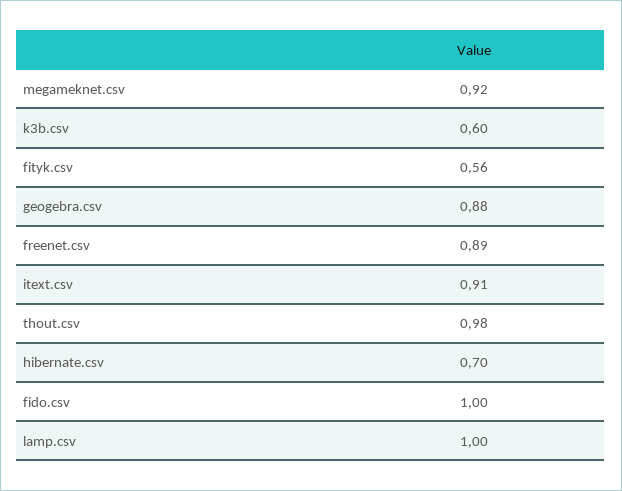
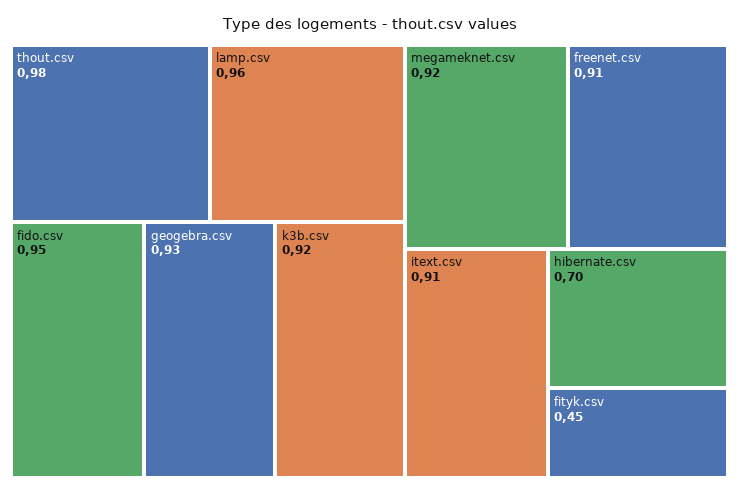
k3b.csv: 0.6 -> 0.92
fityk.csv: 0.56 -> 0.45
geogebra.csv: 0.88 -> 0.93
freenet.csv: 0.89 -> 0.91
fido.csv: 1 -> 0.95
lamp.csv: 1 -> 0.96

